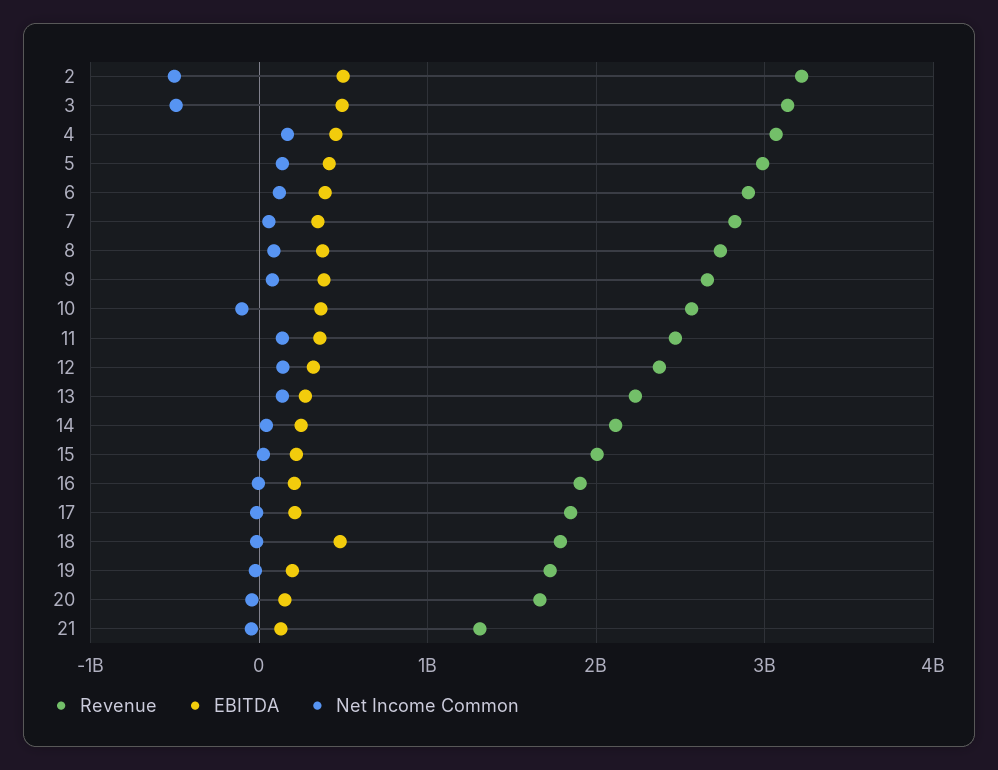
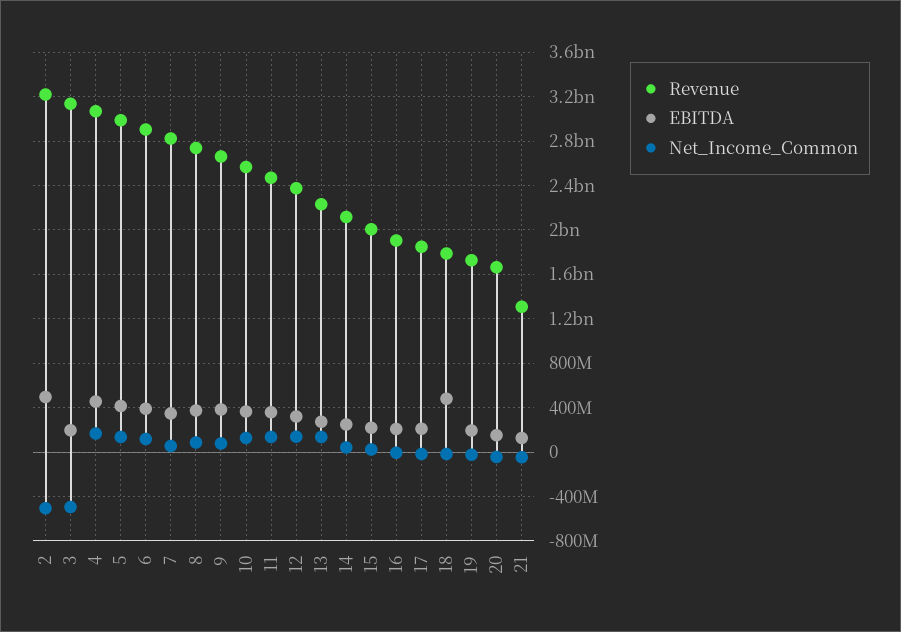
EBITDA, 3: 500000000 -> 200000000
Net Income Common, 10: -100000000 -> 100000000

